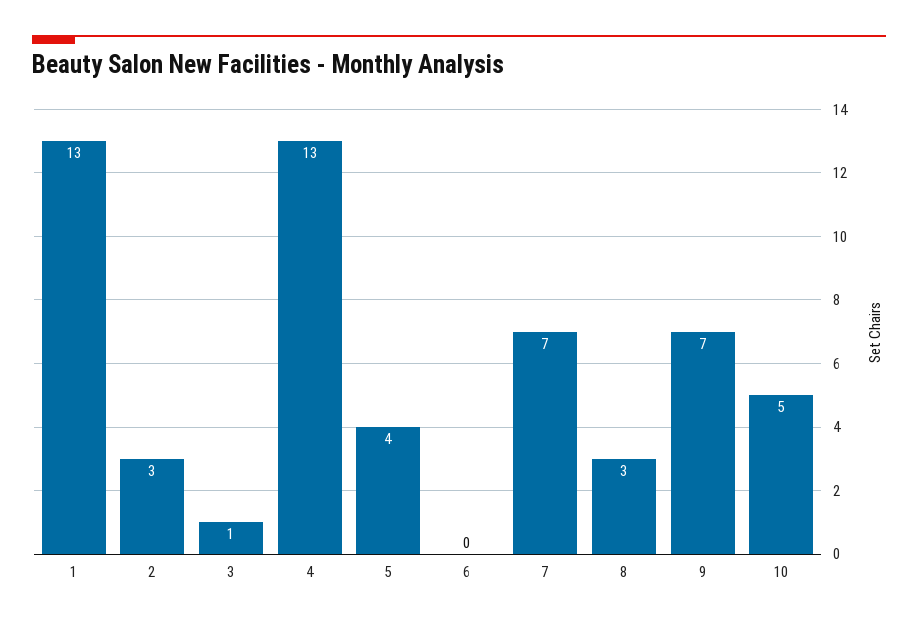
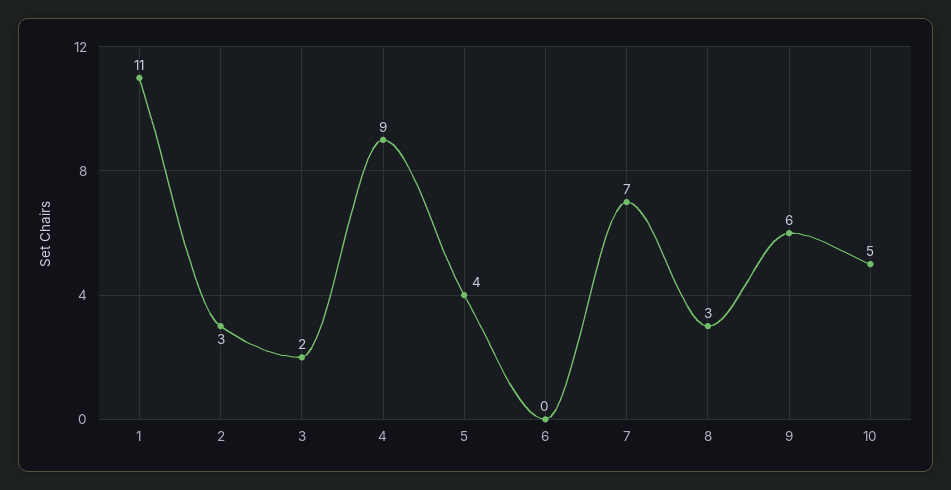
1: 13 -> 11
3: 1 -> 2
4: 13 -> 9
9: 7 -> 6

